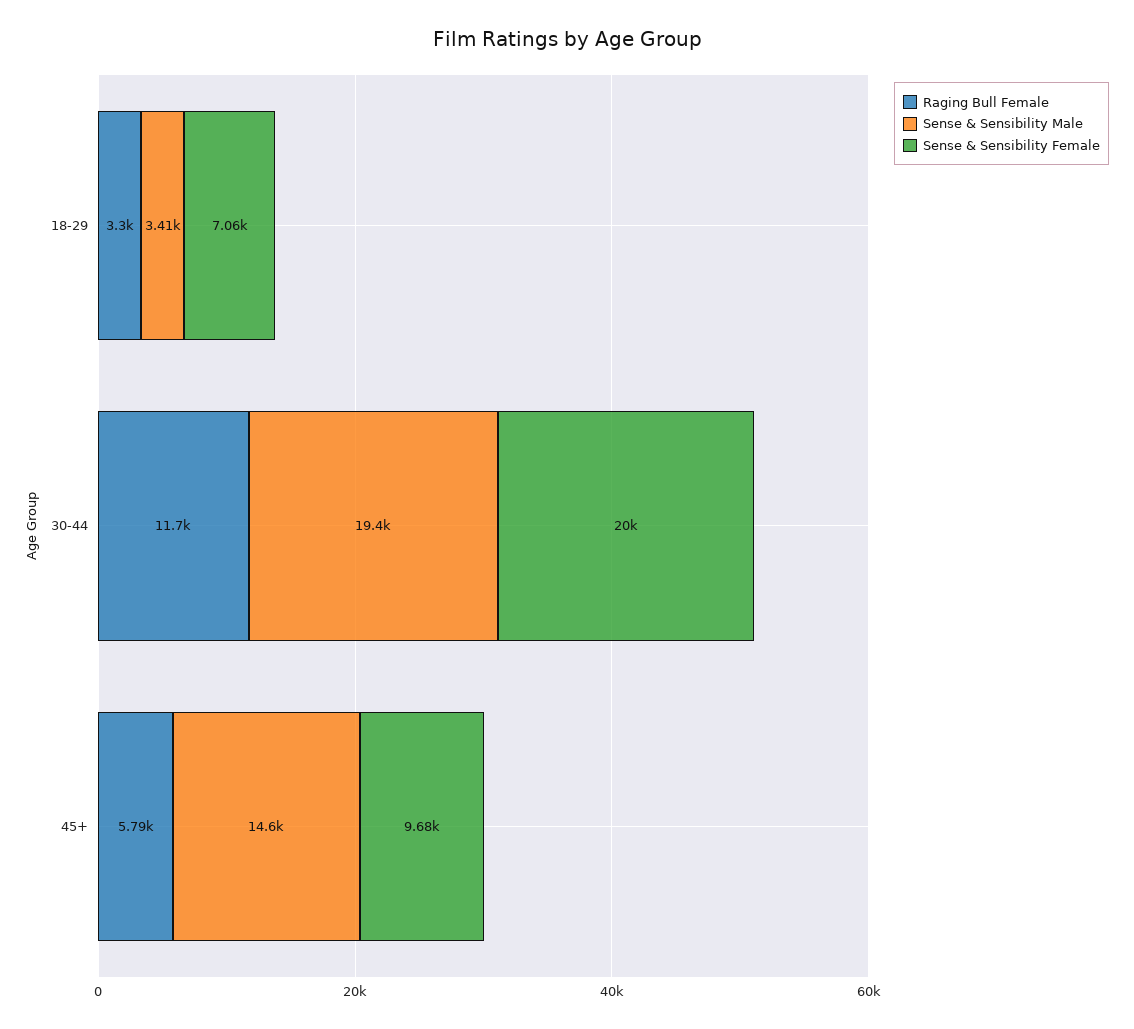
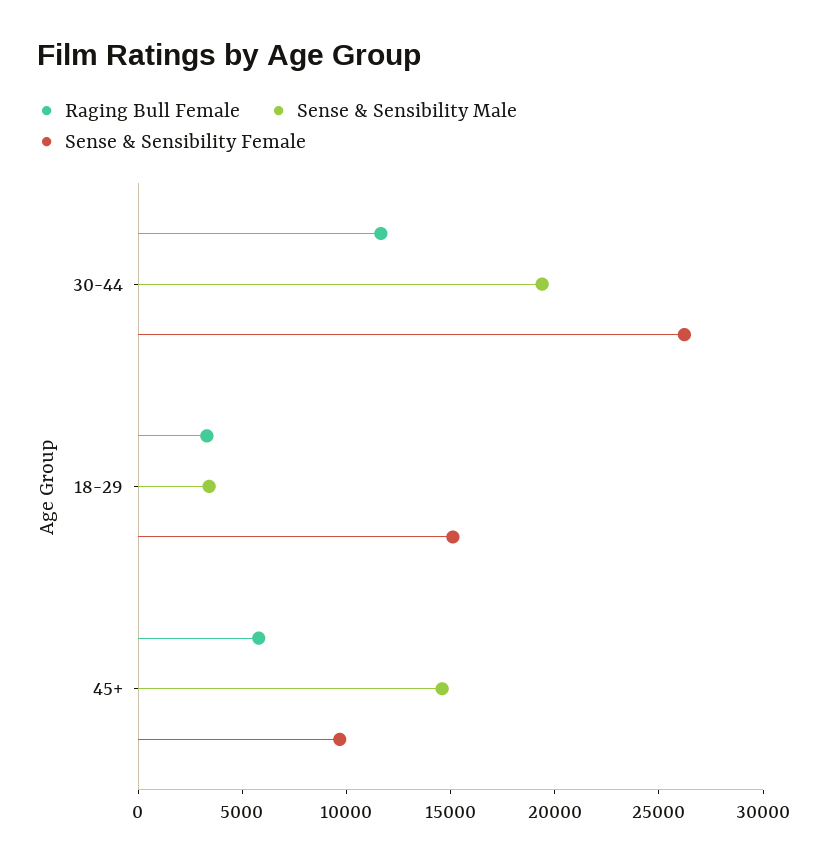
Sense & Sensibility Female, 18-29: 7060 -> 15000
Sense & Sensibility Female, 30-44: 20000 -> 26000

